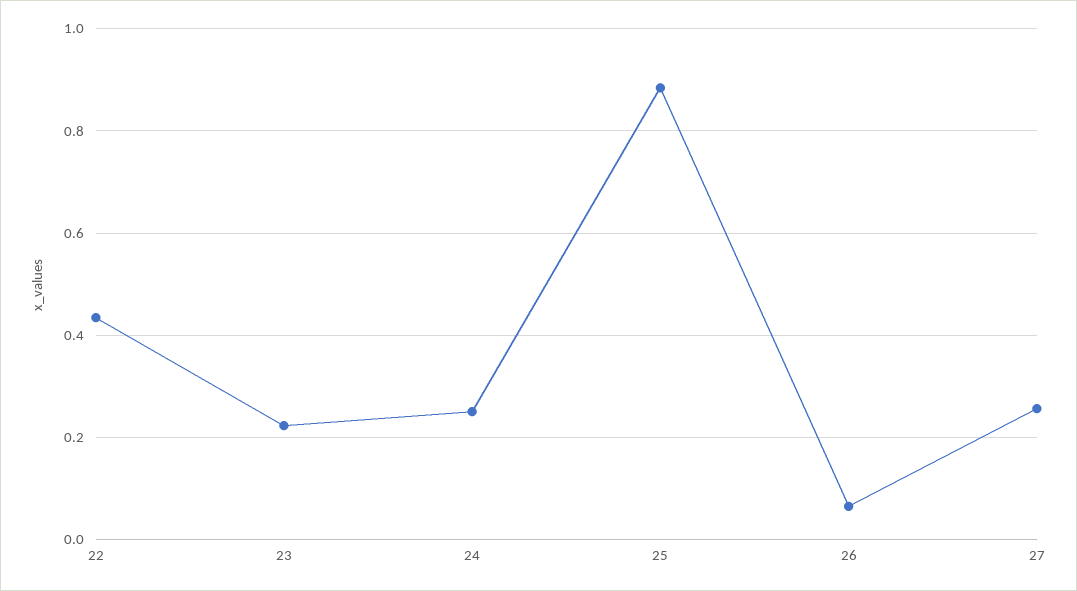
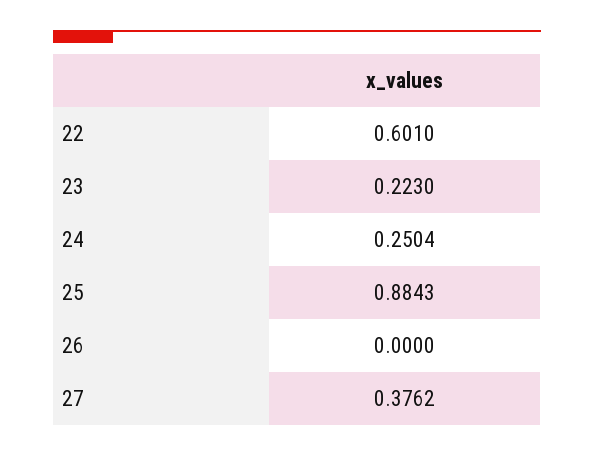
22: 0.44 -> 0.601
26: 0.06 -> 0
27: 0.26 -> 0.3762

